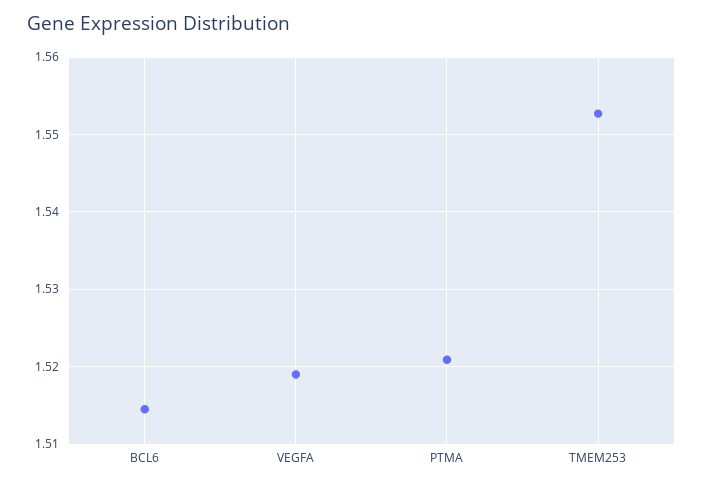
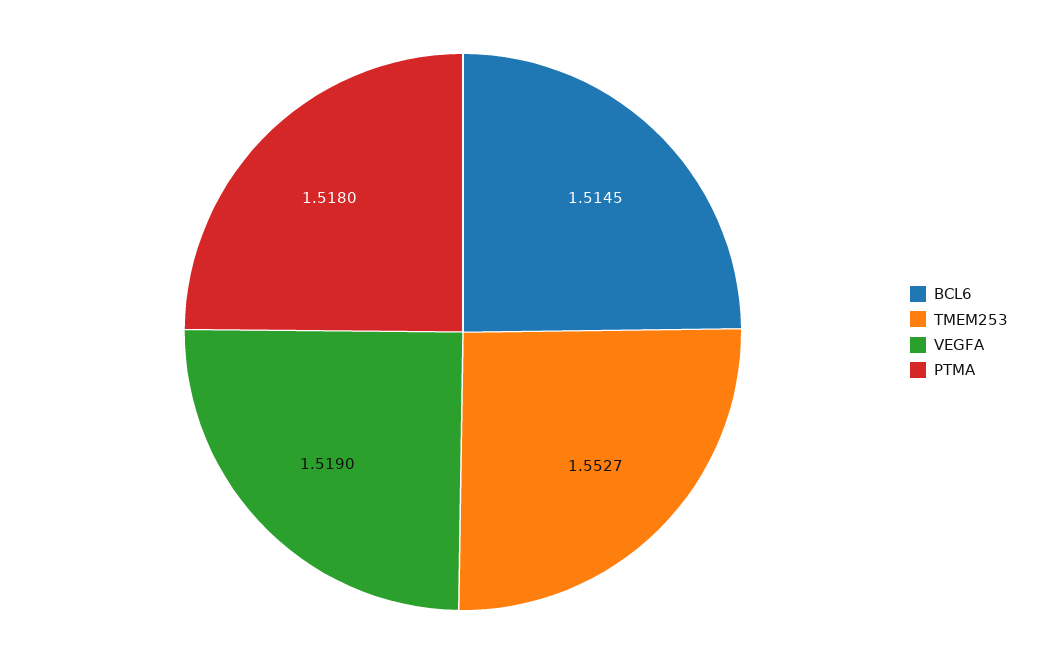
PTMA: 1.521 -> 1.518

